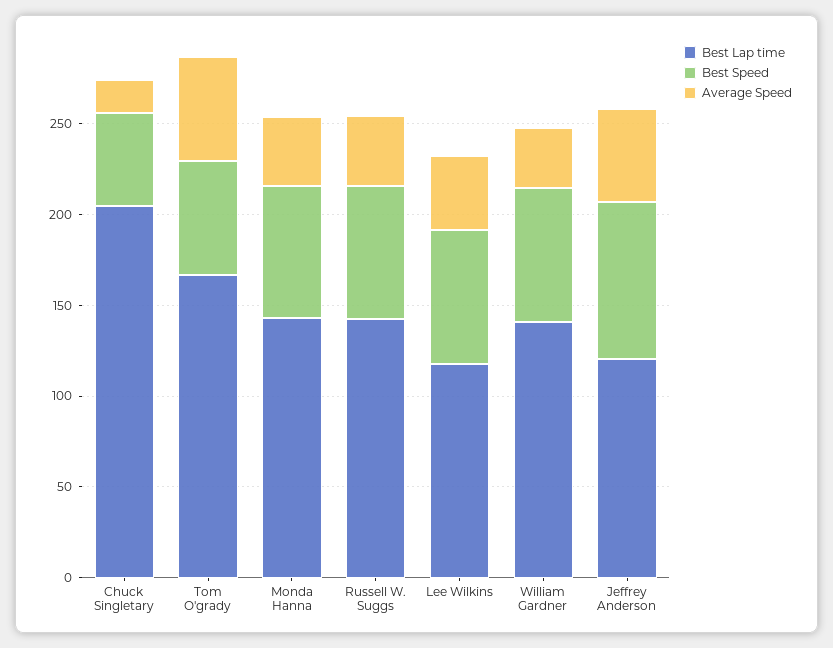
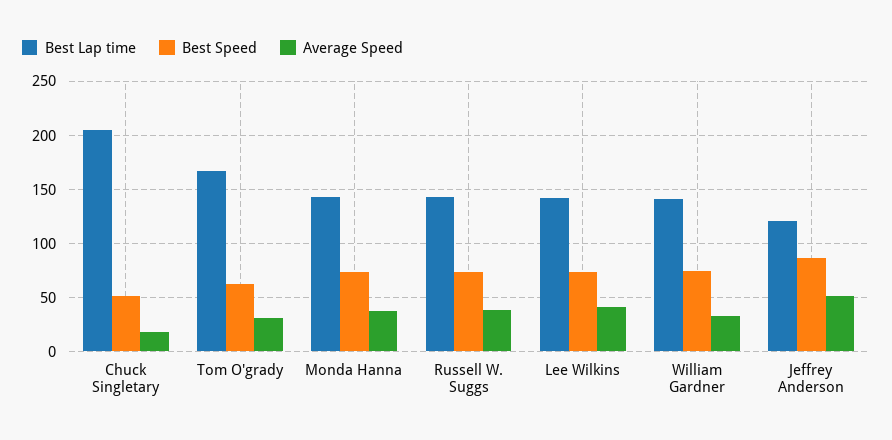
Average Speed, Tom O'grady: 60 -> 30
Best Lap time, Lee Wilkins: 120 -> 140

